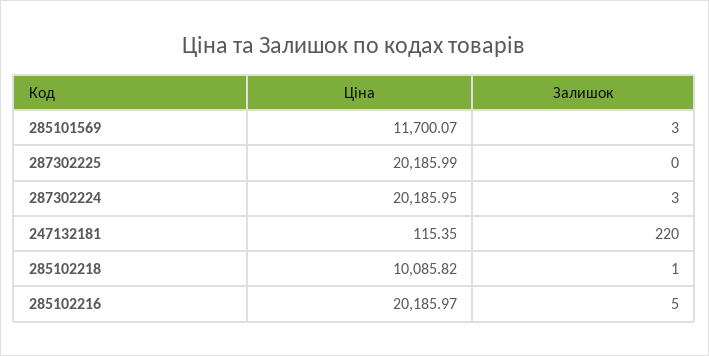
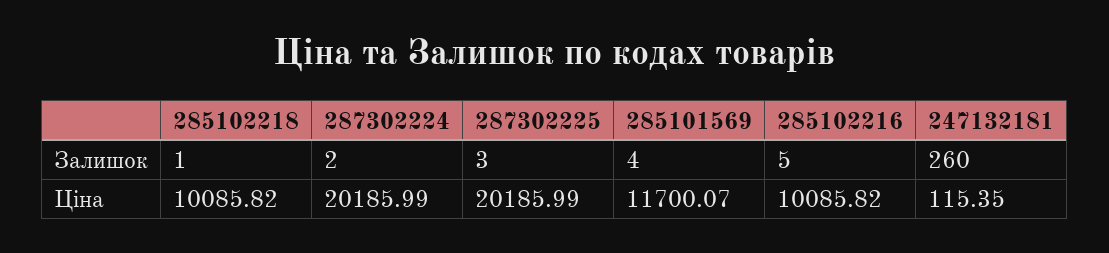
Залишок, 285101569: 3 -> 4
Залишок, 287302225: 0 -> 3
Ціна, 287302224: 20185.95 -> 20185.99
Залишок, 287302224: 3 -> 2
Залишок, 247132181: 220 -> 260
Ціна, 285102216: 20185.97 -> 10085.82

